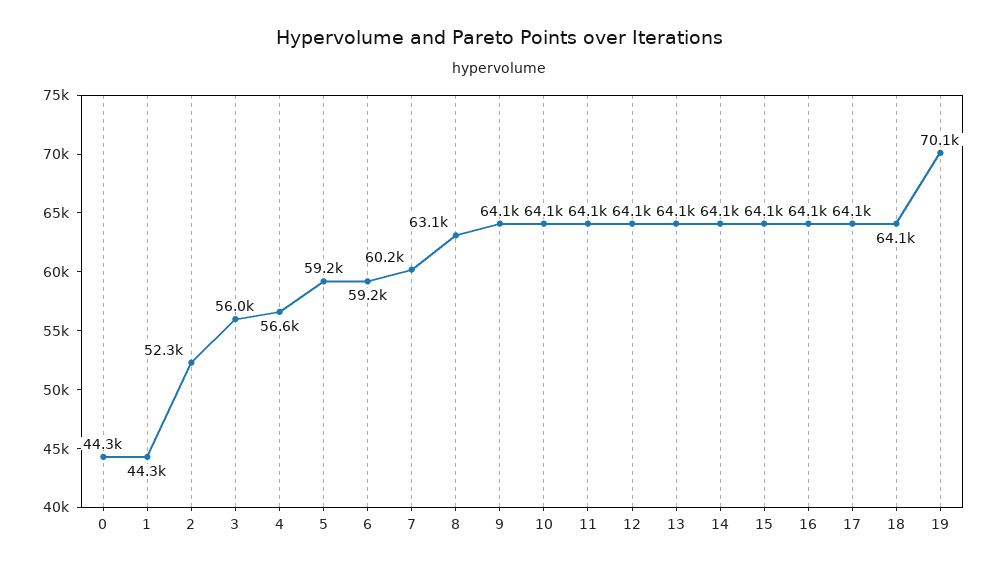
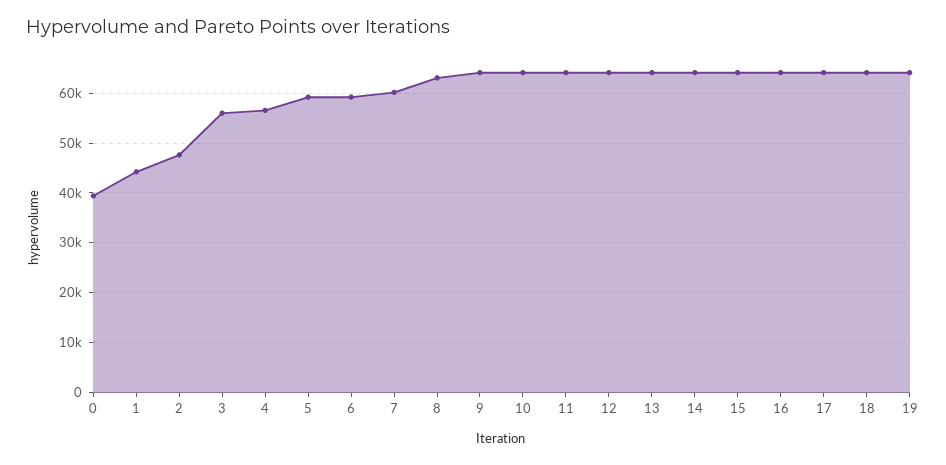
0: 44300 -> 40000
2: 52300 -> 48000
19: 70100 -> 64000

